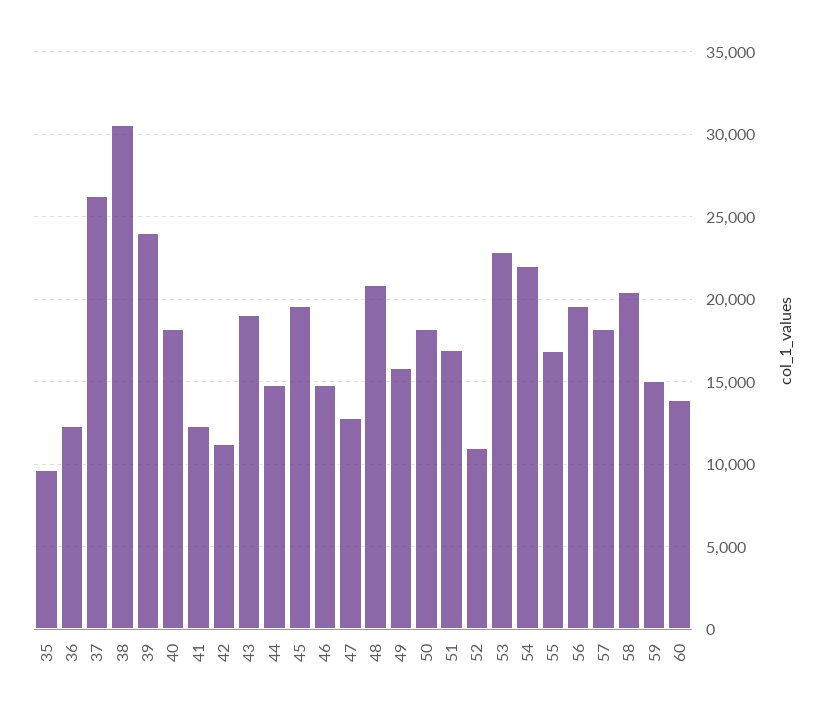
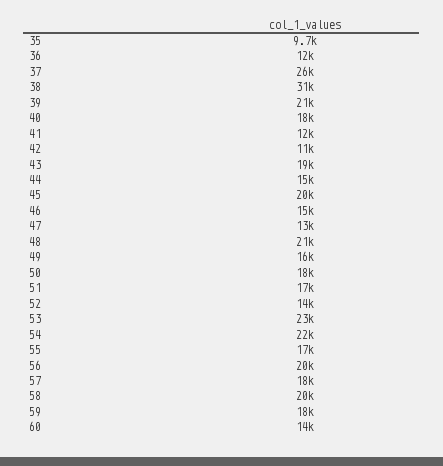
39: 24000 -> 21000
52: 11000 -> 14000
59: 15000 -> 18000

